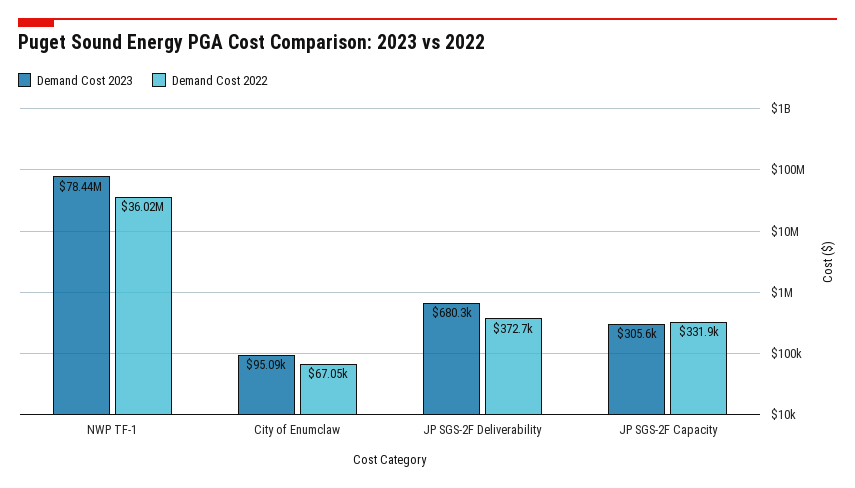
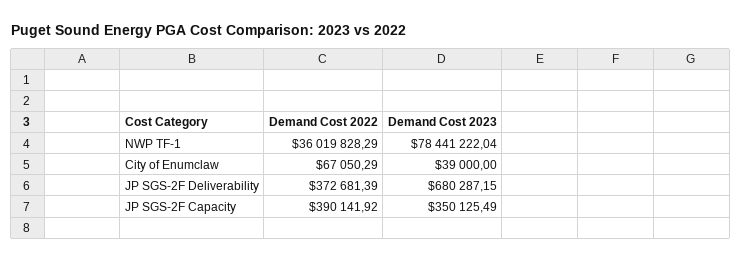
Demand Cost 2023, City of Enumclaw: 95090 -> 39000
Demand Cost 2023, JP SGS-2F Capacity: 305600 -> 350125.49
Demand Cost 2022, JP SGS-2F Capacity: 331900 -> 390141.92

